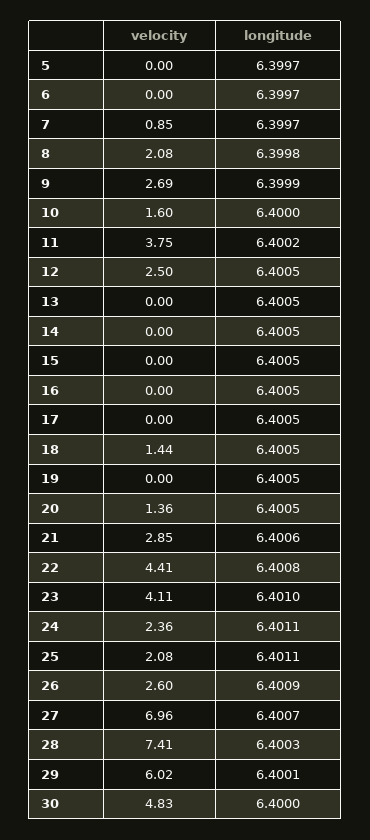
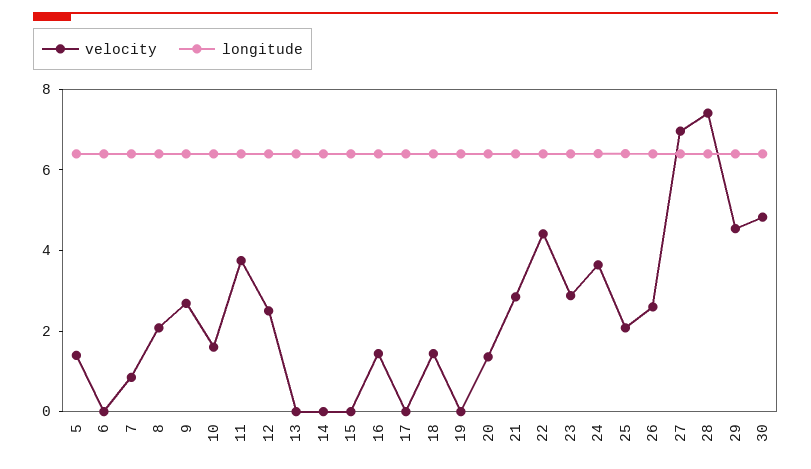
velocity, 5: 0 -> 1.5
velocity, 16: 0 -> 1.5
velocity, 23: 4.11 -> 3
velocity, 24: 2.36 -> 3.5
velocity, 29: 6.02 -> 4.5

